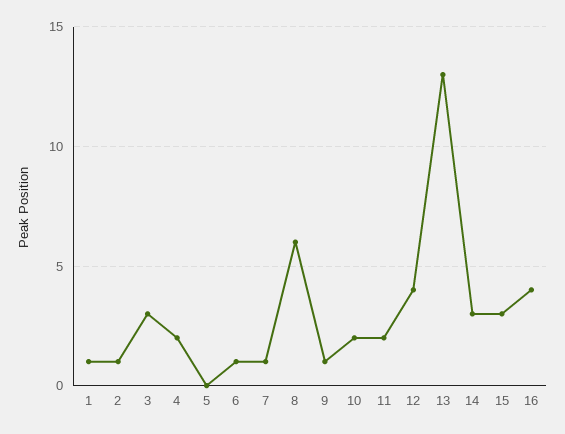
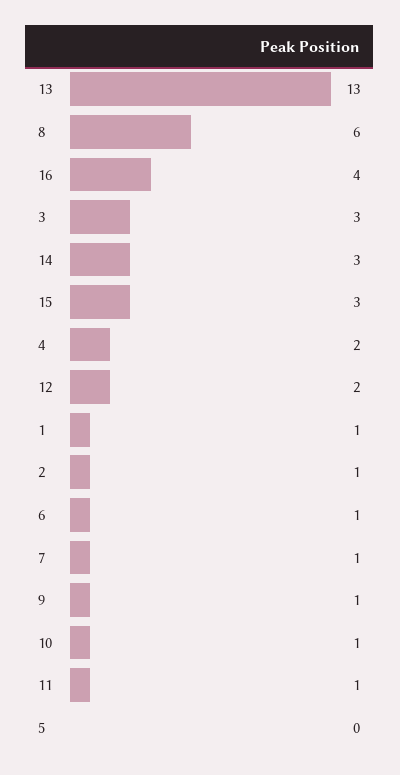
10: 2 -> 1
11: 2 -> 1
12: 4 -> 2

